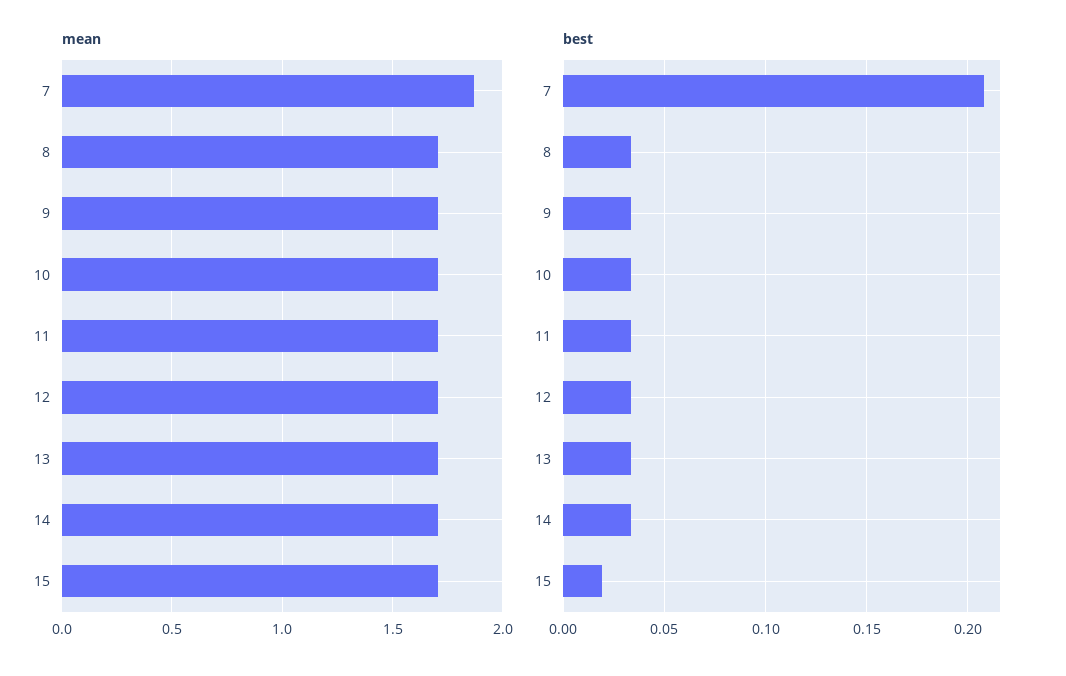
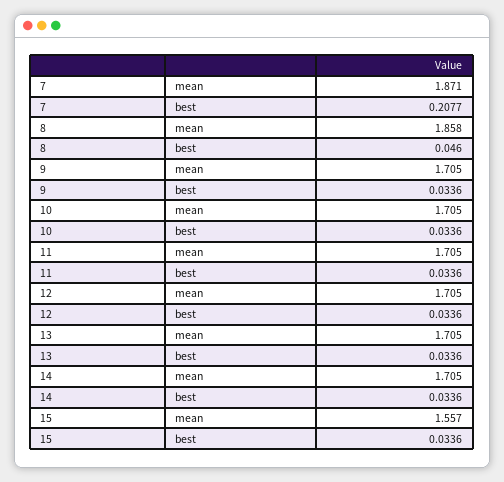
mean, 8: 1.7 -> 1.858
mean, 15: 1.7 -> 1.557
best, 8: 0.035 -> 0.046
best, 15: 0.02 -> 0.0336

